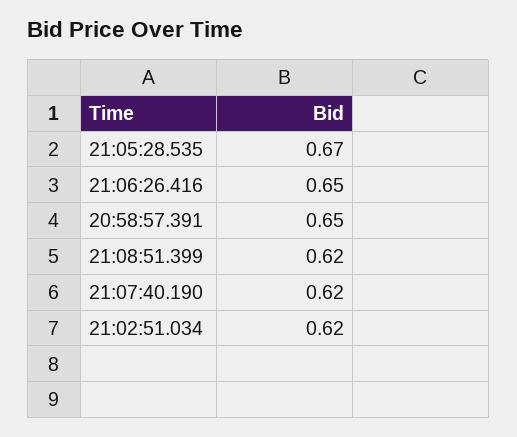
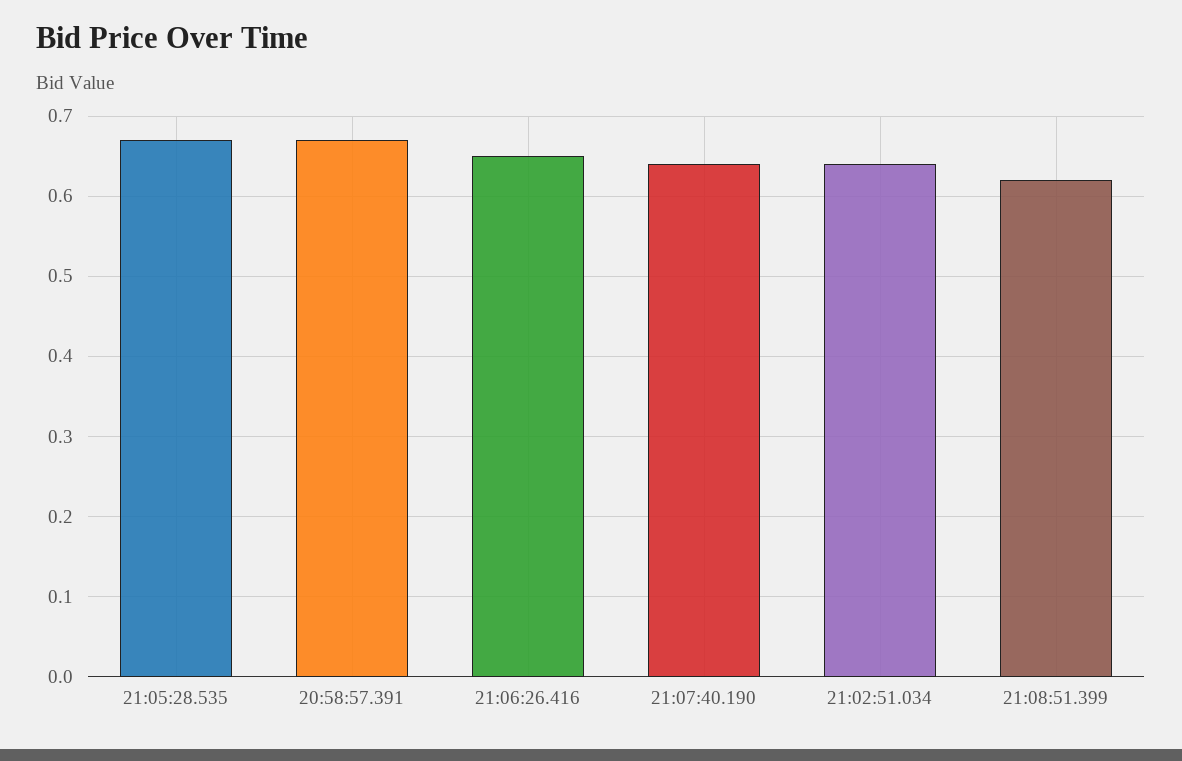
20:58:57.391: 0.65 -> 0.67
21:07:40.190: 0.62 -> 0.64
21:02:51.034: 0.62 -> 0.64

